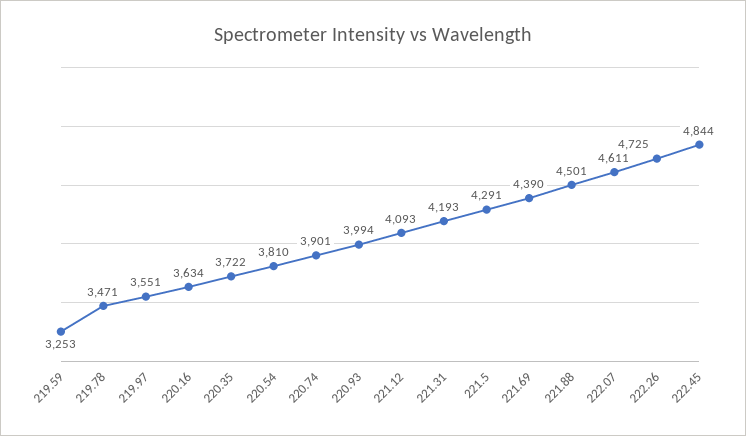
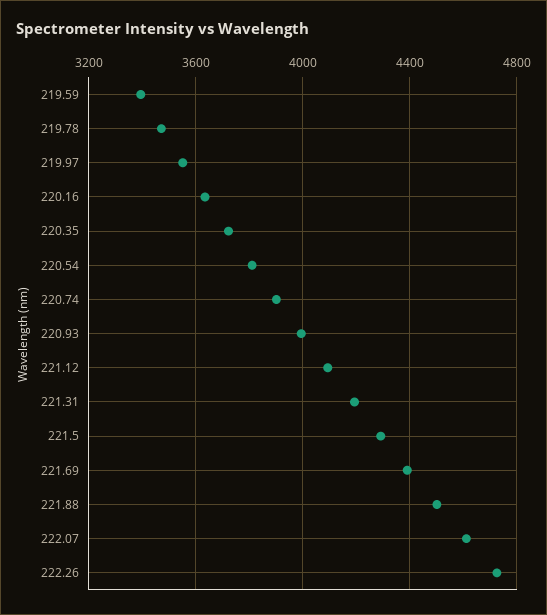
219.59: 3253 -> 3400
222.45: 4844 -> none

